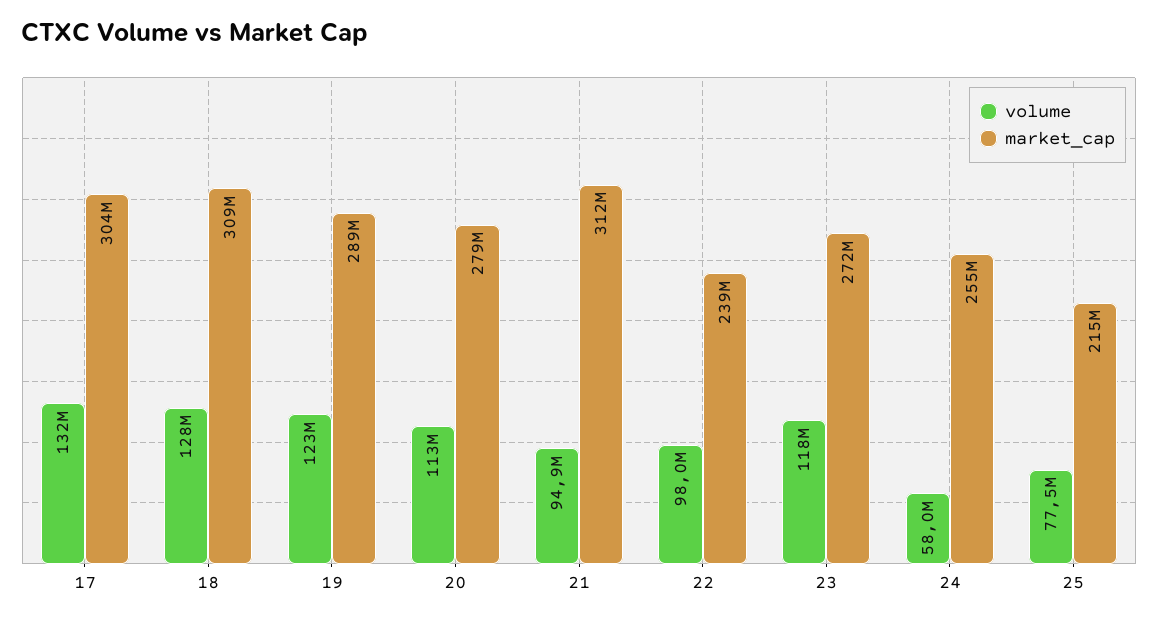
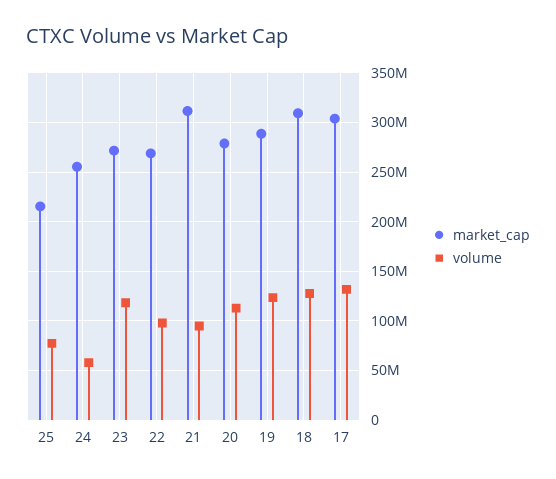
market_cap, 22: 239000000 -> 270000000

